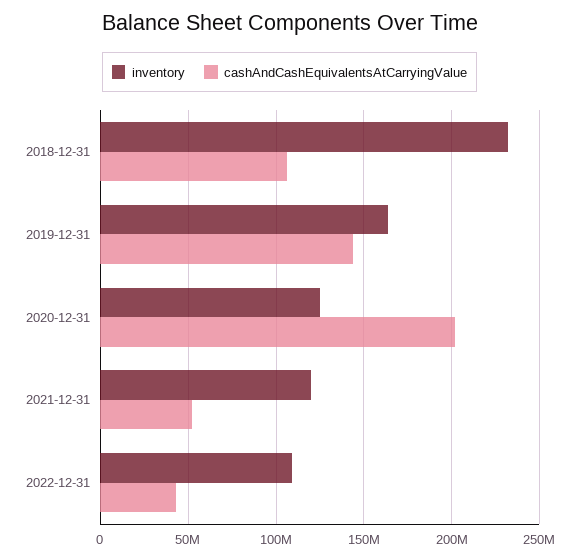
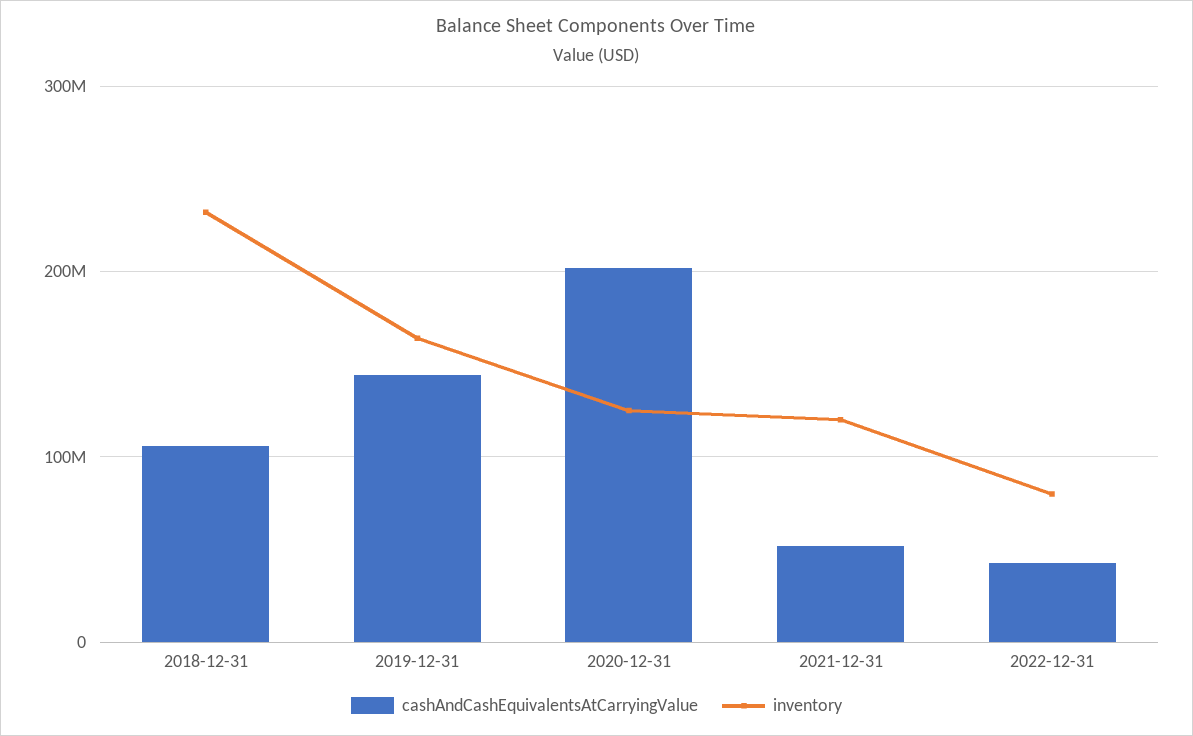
inventory, 2022-12-31: 110000000 -> 80000000

